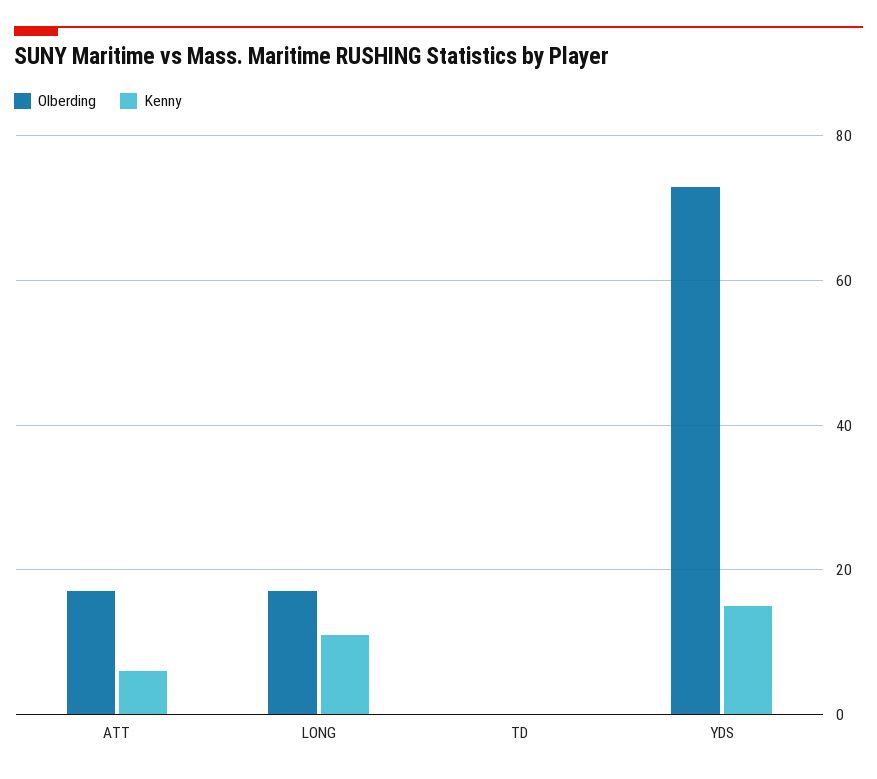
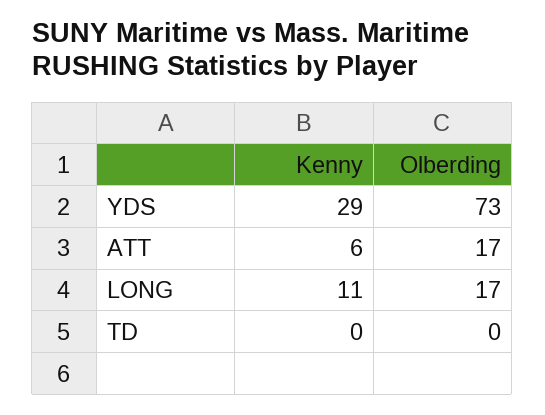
Kenny, YDS: 15 -> 29

